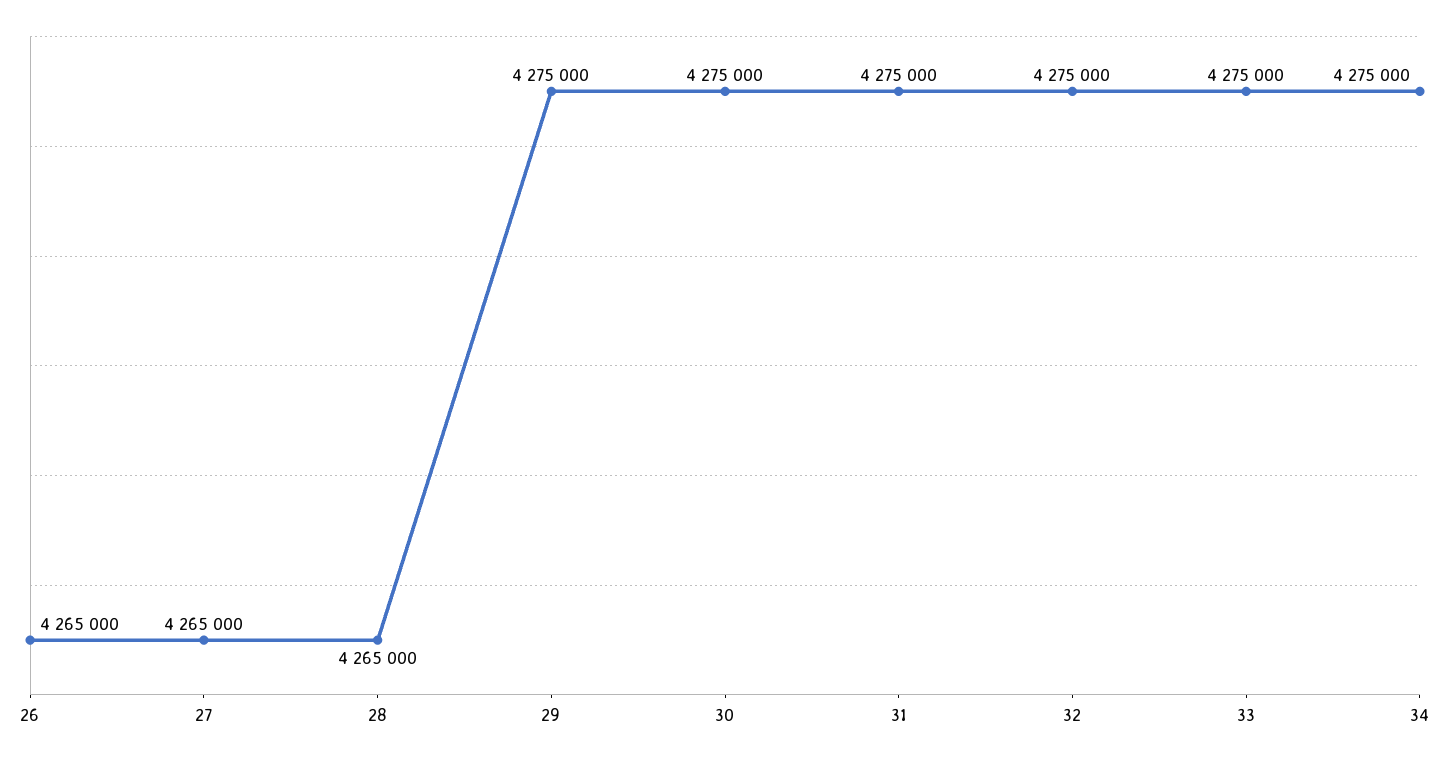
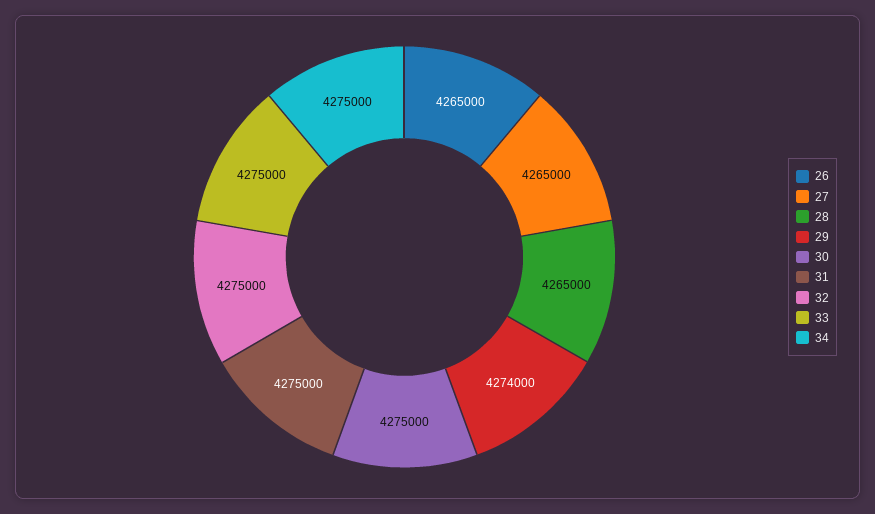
29: 4275000 -> 4274000

